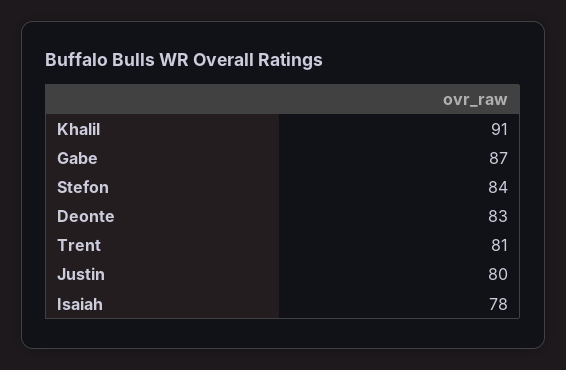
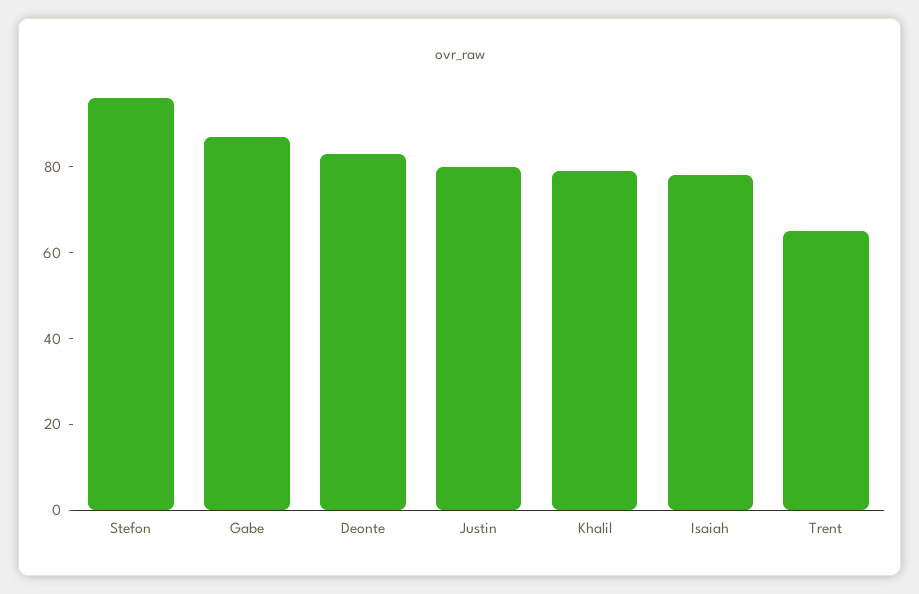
Khalil: 91 -> 80
Stefon: 84 -> 95
Trent: 81 -> 65

